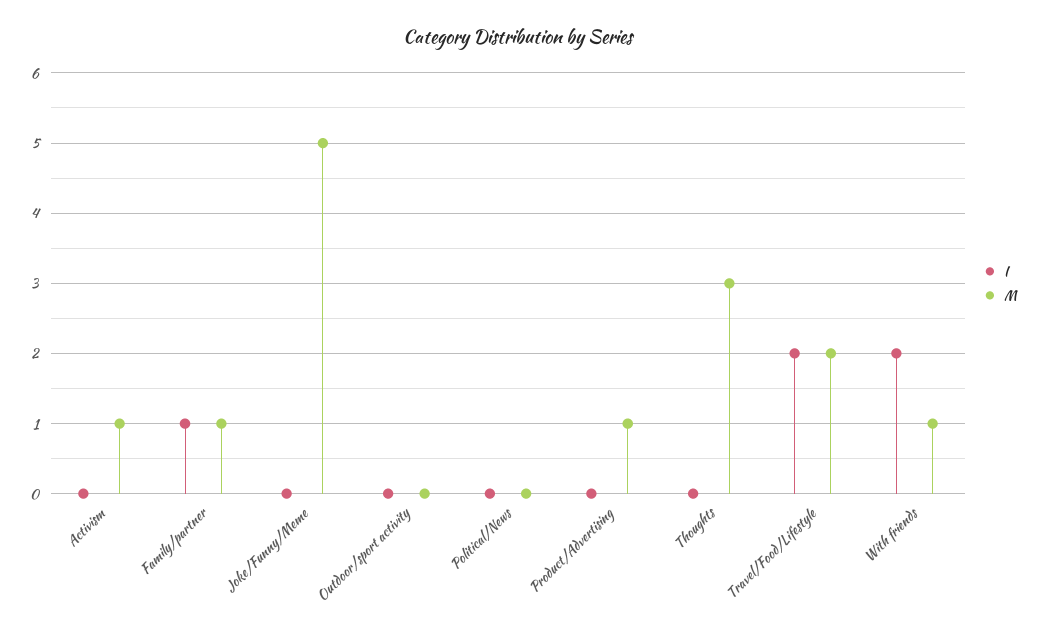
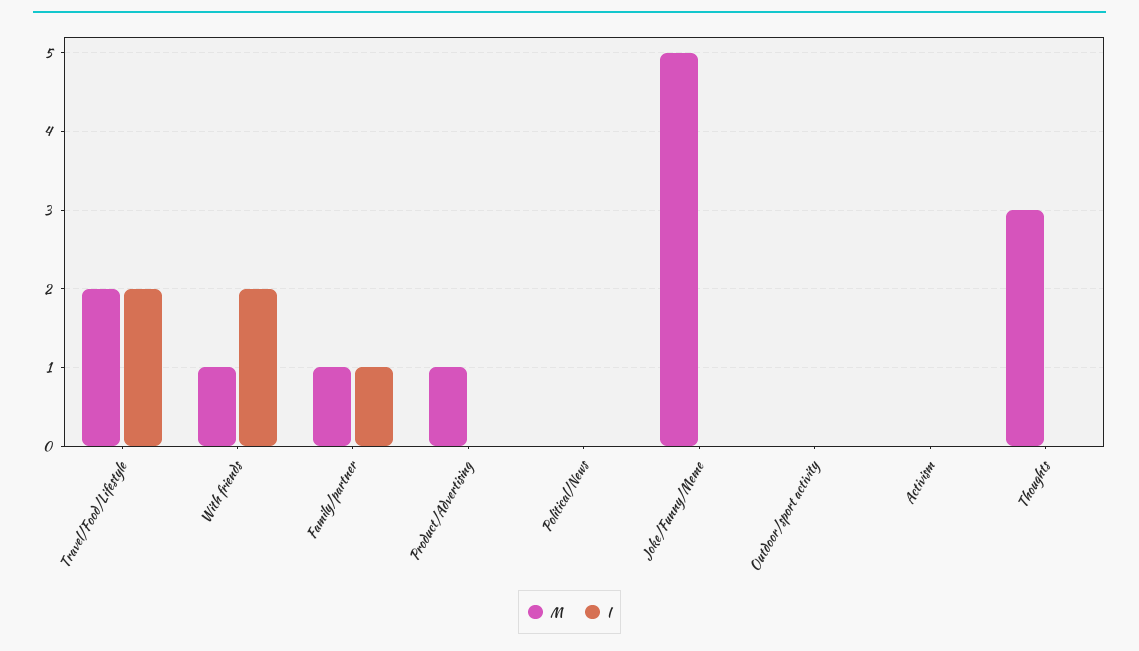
M, Activism: 1 -> 0

